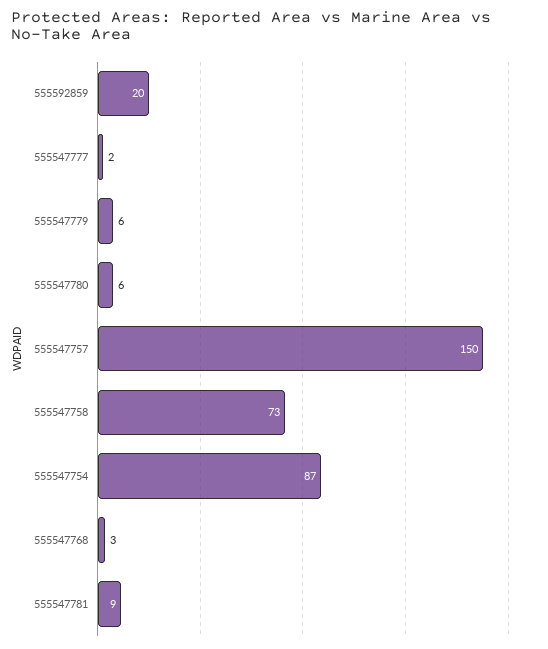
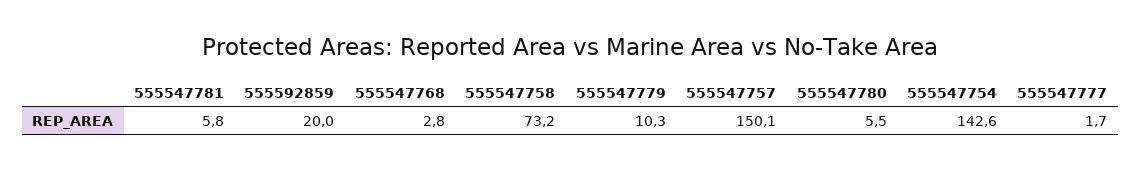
555547779: 6 -> 10.3
555547754: 87 -> 142.6
555547781: 9 -> 5.8

